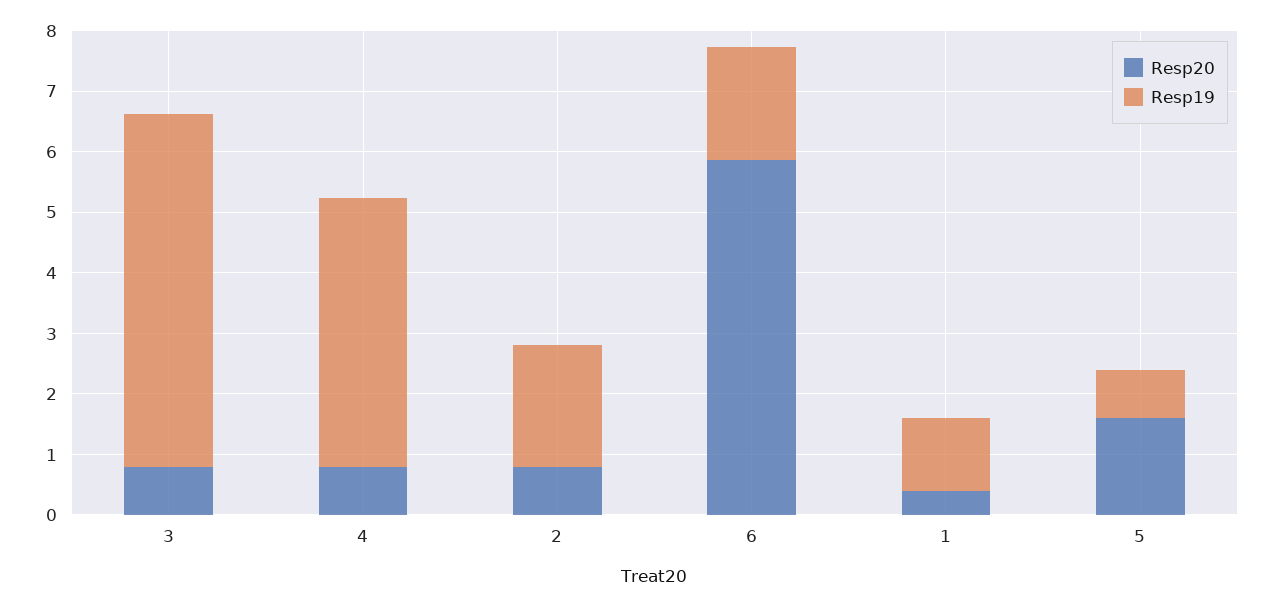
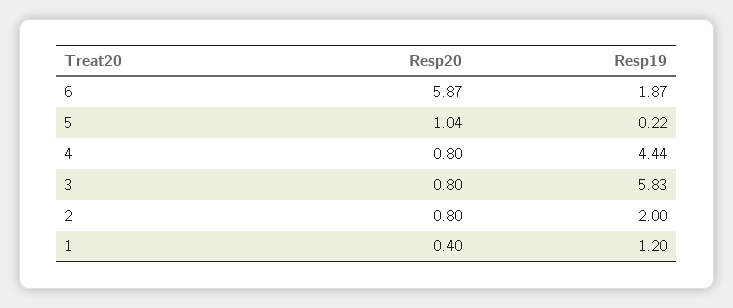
Resp20, 5: 1.6 -> 1.04
Resp19, 5: 0.8 -> 0.22

